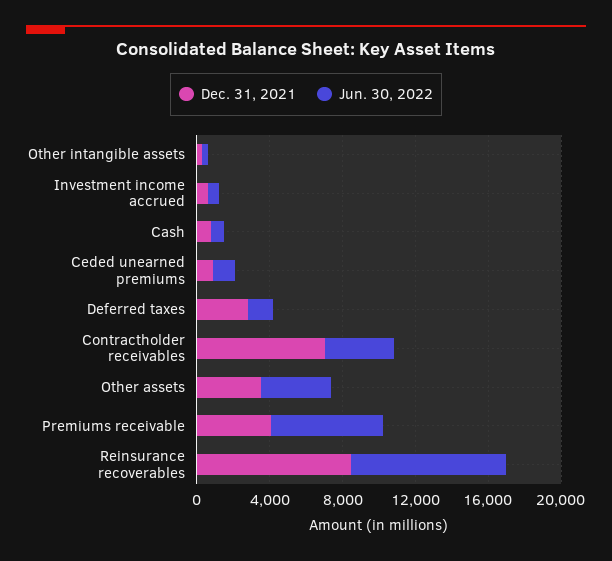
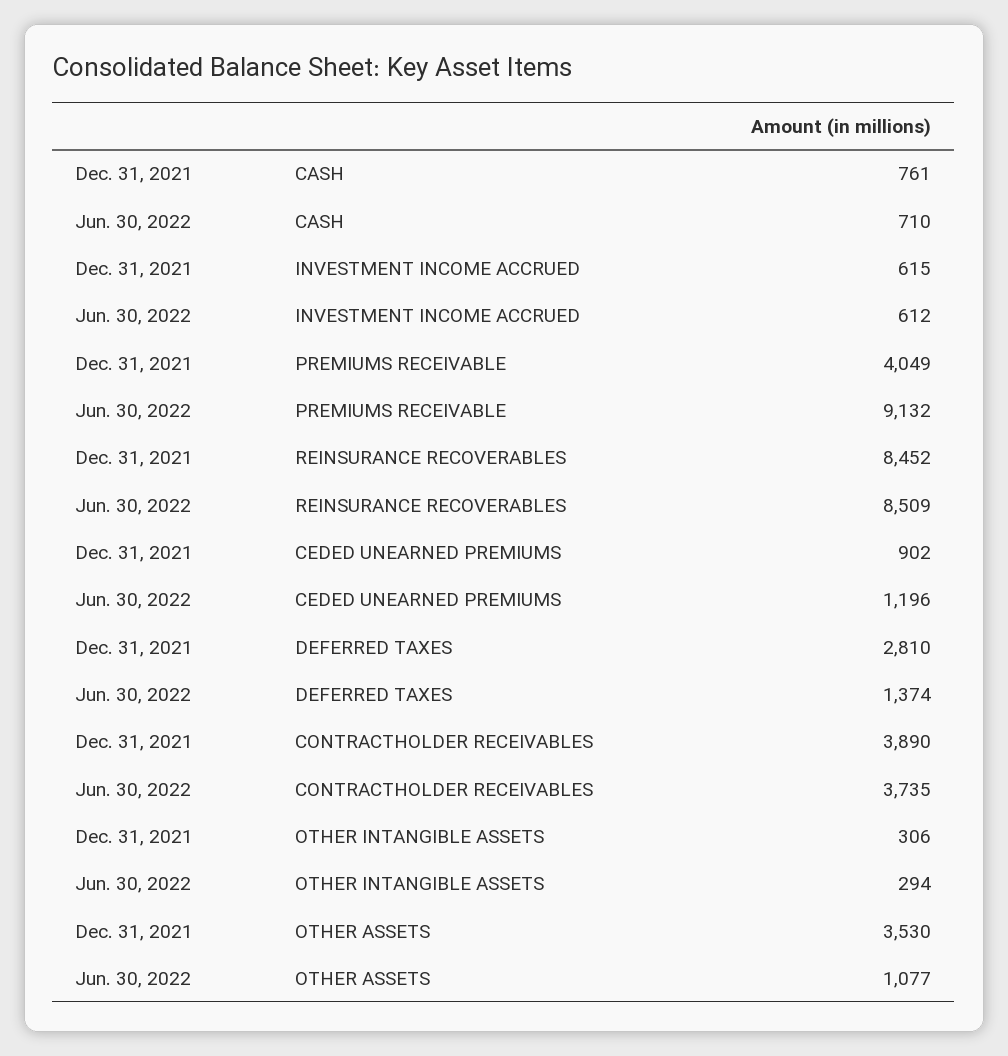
Dec. 31, 2021, Contractholder receivables: 7000 -> 3890
Jun. 30, 2022, Other assets: 4000 -> 1077
Jun. 30, 2022, Premiums receivable: 6000 -> 9132

